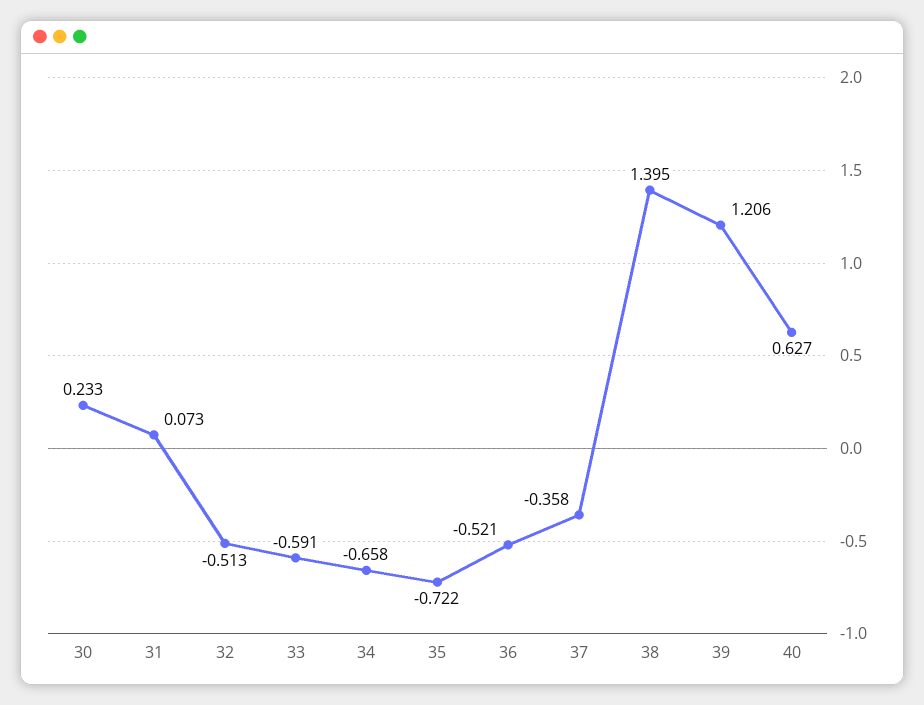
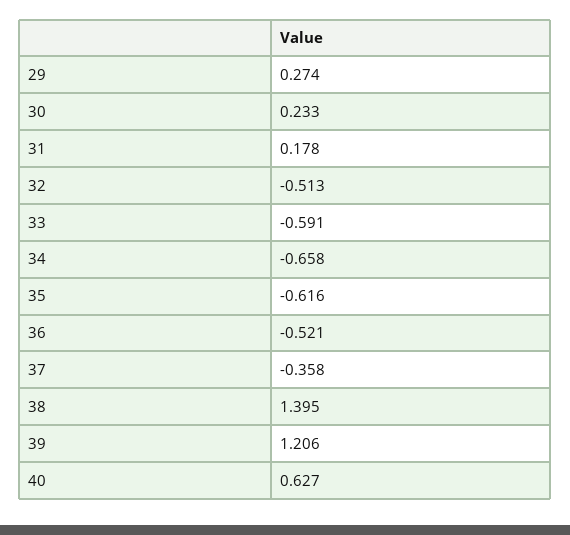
31: 0.073 -> 0.178
35: -0.722 -> -0.616
29: none -> 0.274

